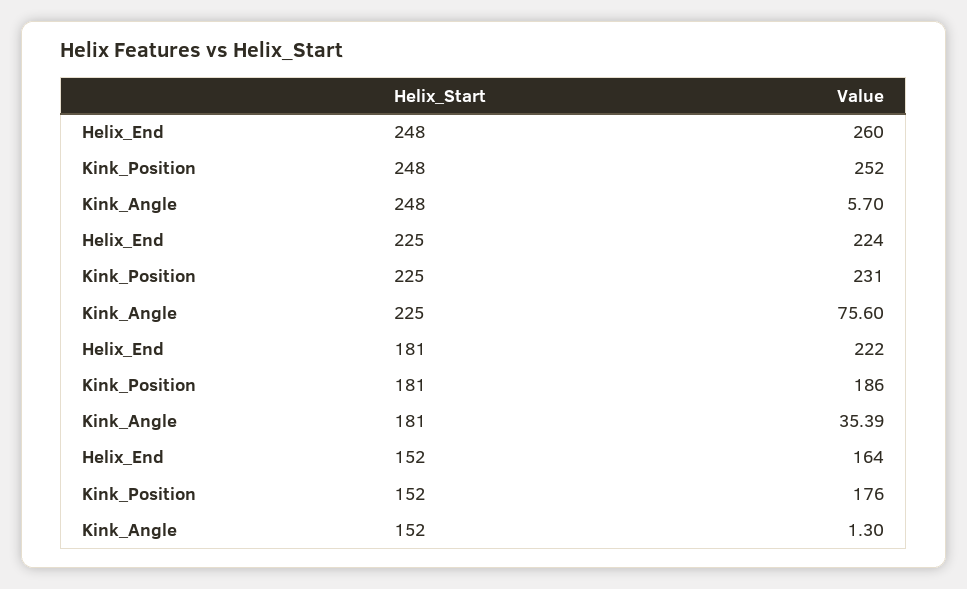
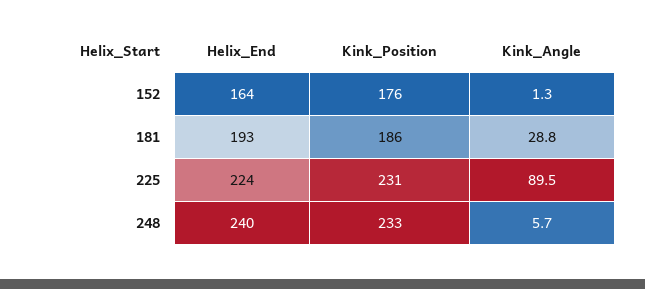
Helix_End, 248: 260 -> 240
Kink_Position, 248: 252 -> 233
Kink_Angle, 225: 75.6 -> 89.5
Helix_End, 181: 222 -> 193
Kink_Angle, 181: 35.39 -> 28.8

